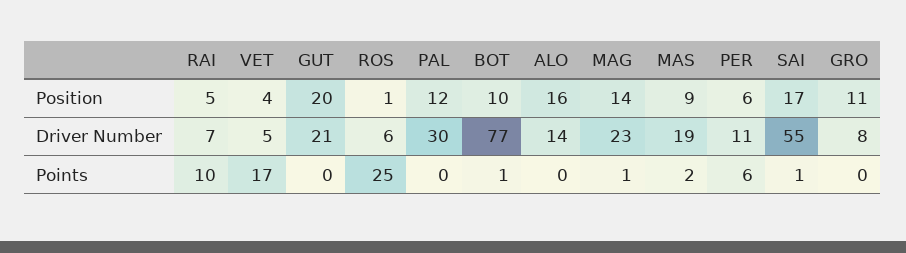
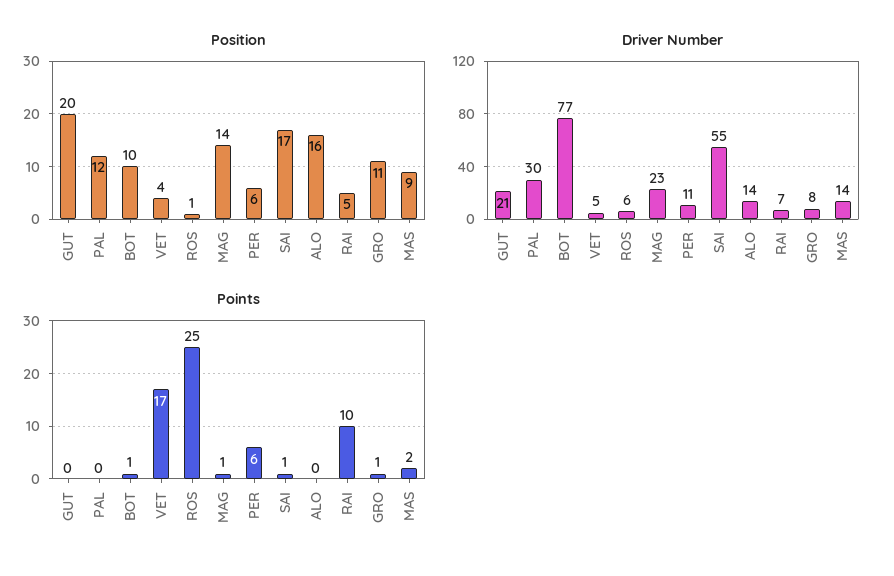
Driver Number, MAS: 19 -> 14
Points, GRO: 0 -> 1

